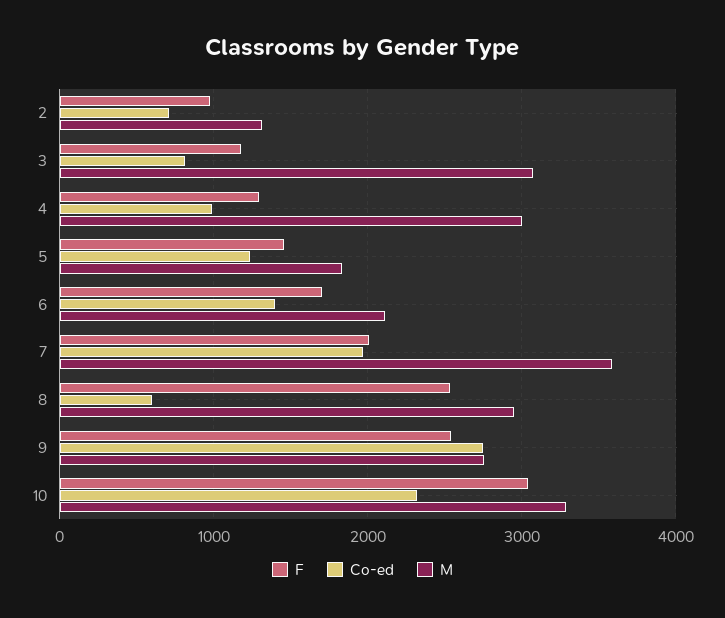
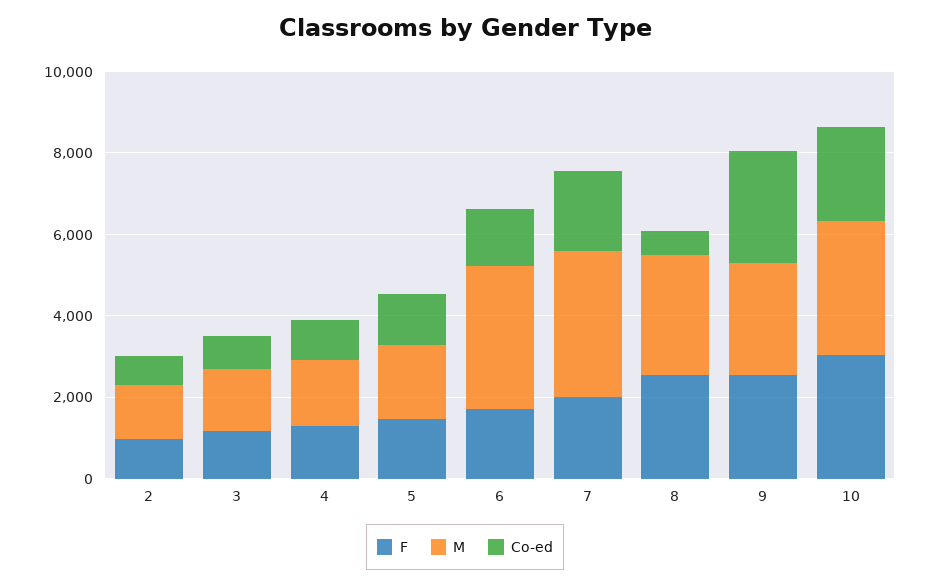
M, 3: 3100 -> 1500
M, 4: 3000 -> 1500
M, 6: 2100 -> 3500

